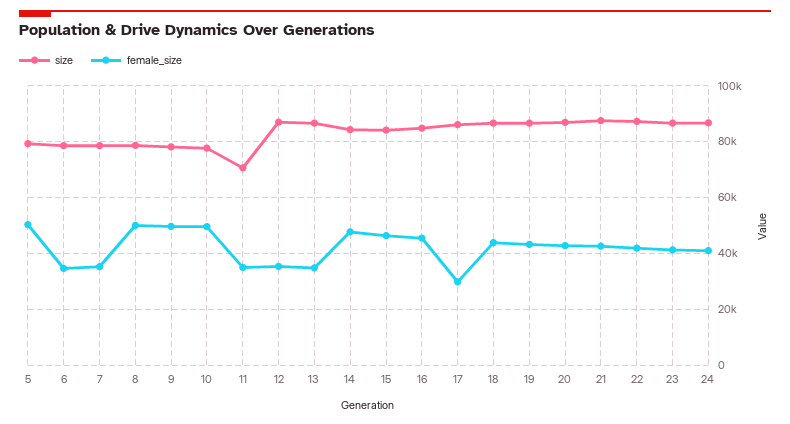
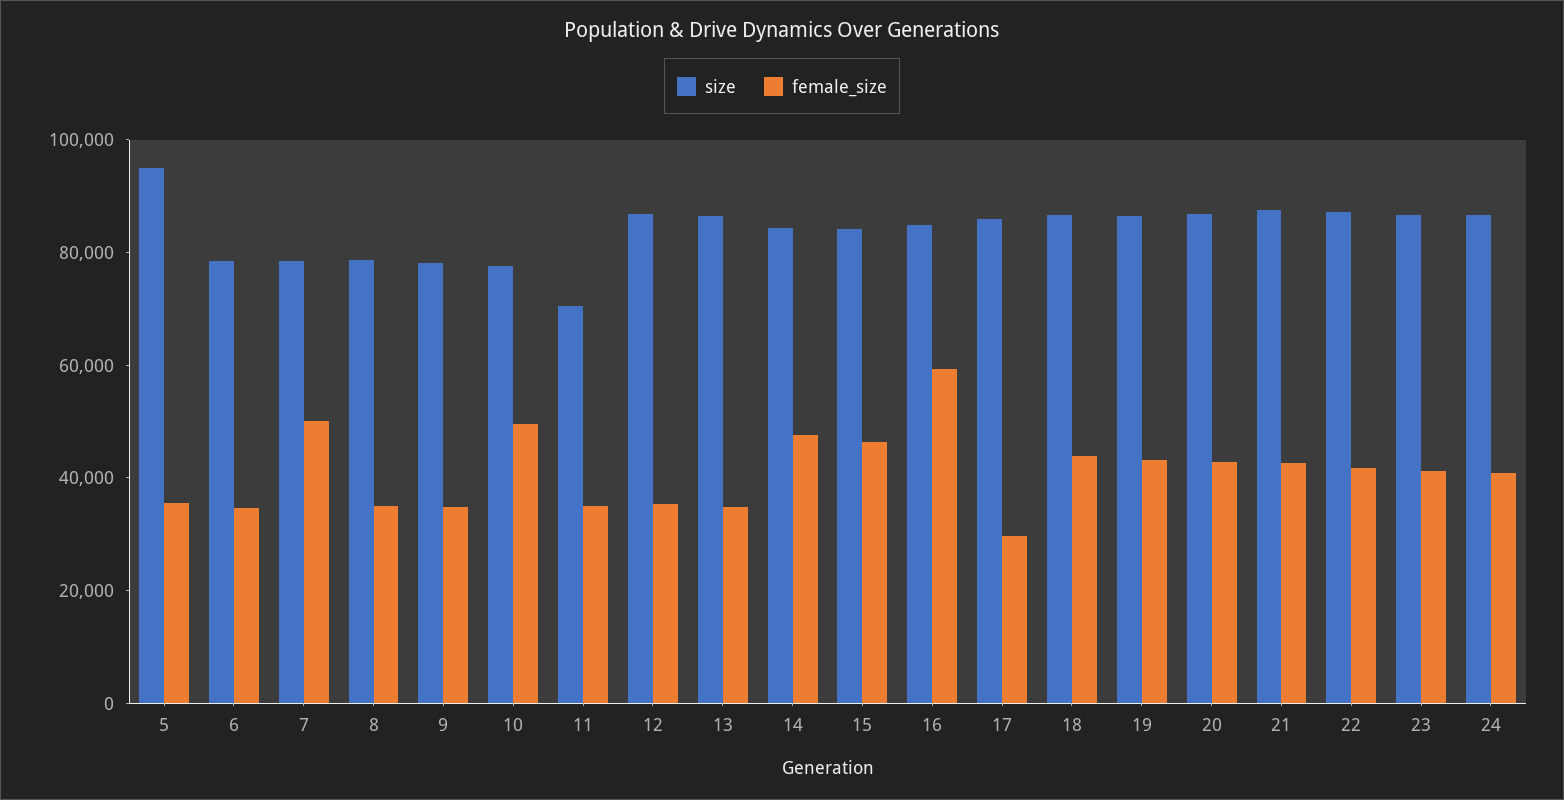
size, 5: 80000 -> 95000
female_size, 5: 50000 -> 35000
female_size, 7: 35000 -> 50000
female_size, 8: 50000 -> 35000
female_size, 9: 50000 -> 35000
female_size, 16: 45000 -> 60000

